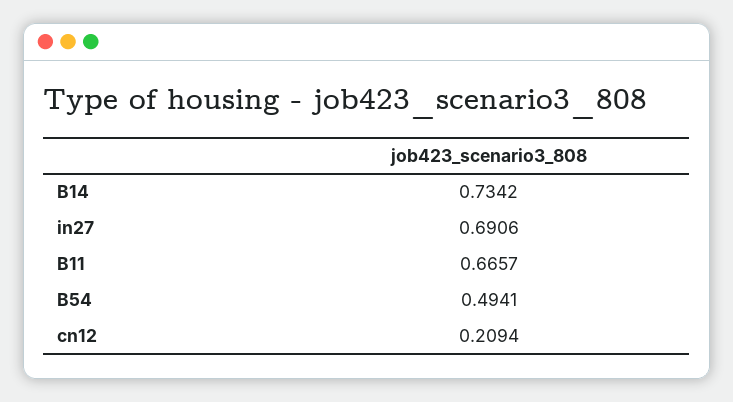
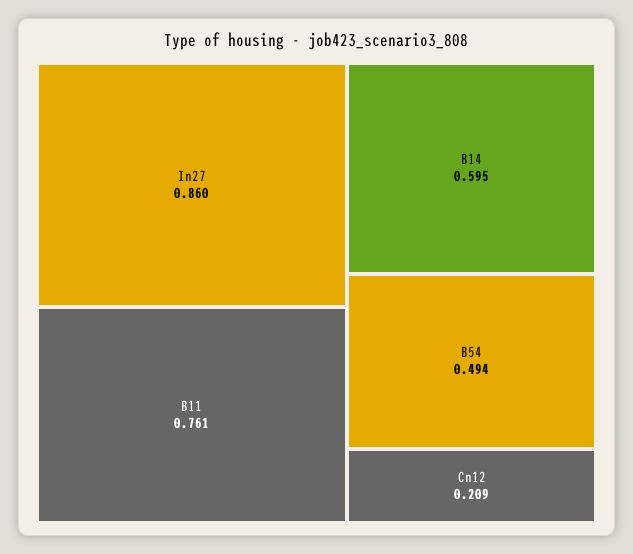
B14: 0.7342 -> 0.595
in27: 0.6906 -> 0.86
B11: 0.6657 -> 0.761

